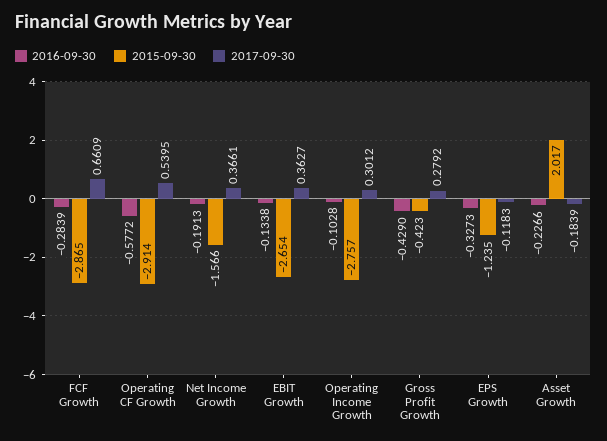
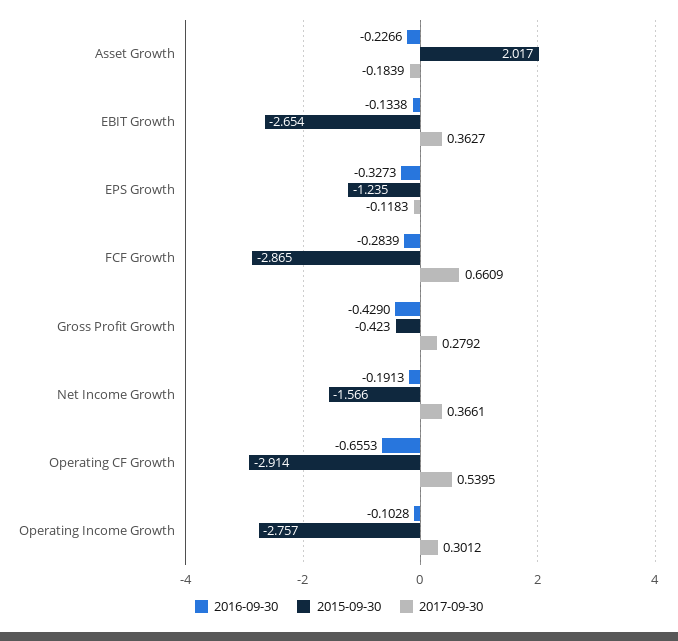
2016-09-30, Operating CF Growth: -0.5772 -> -0.6553

